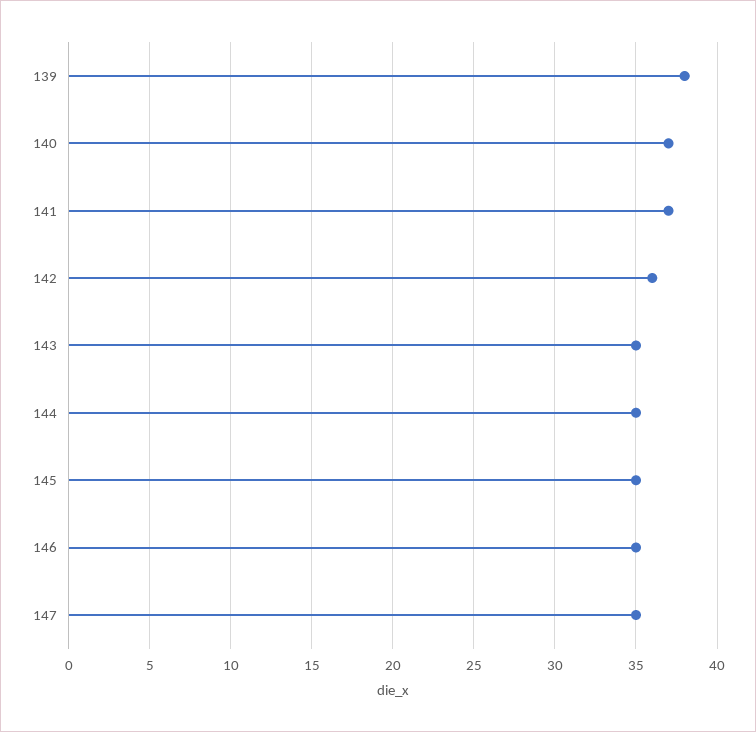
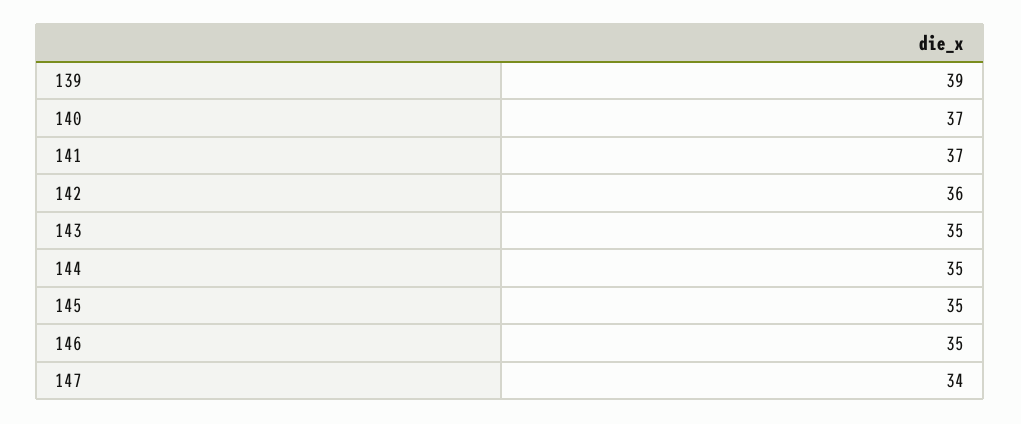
139: 38 -> 39
147: 35 -> 34

